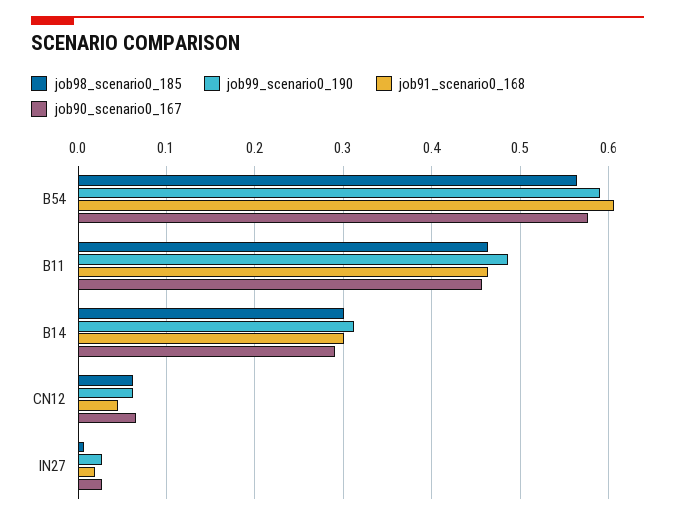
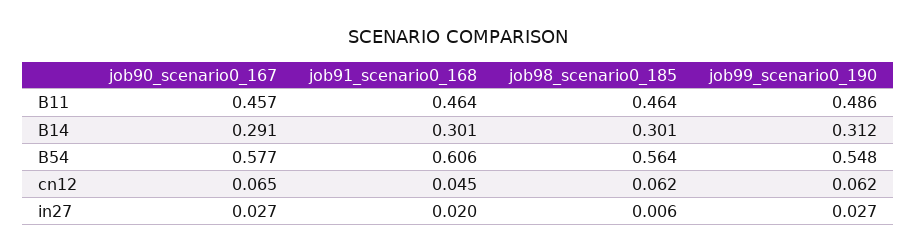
job99_scenario0_190, B54: 0.59 -> 0.548

